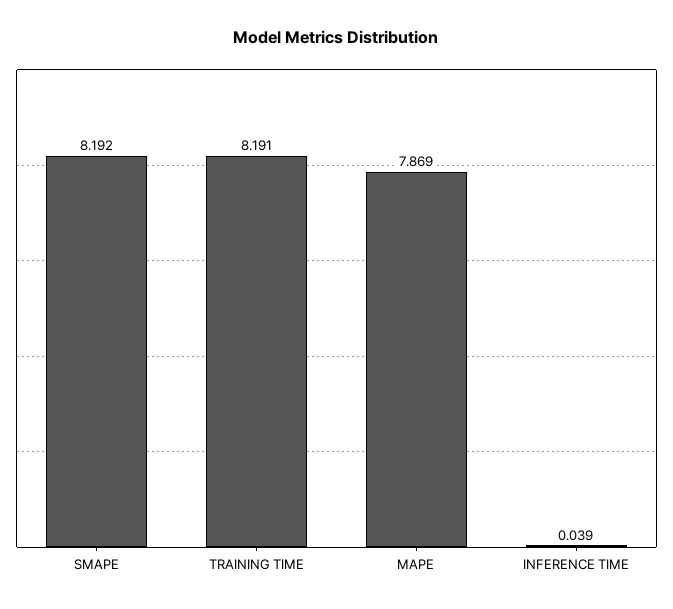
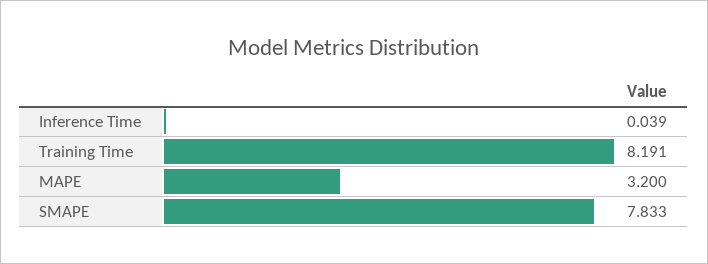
SMAPE: 8.192 -> 7.833
MAPE: 7.869 -> 3.2

